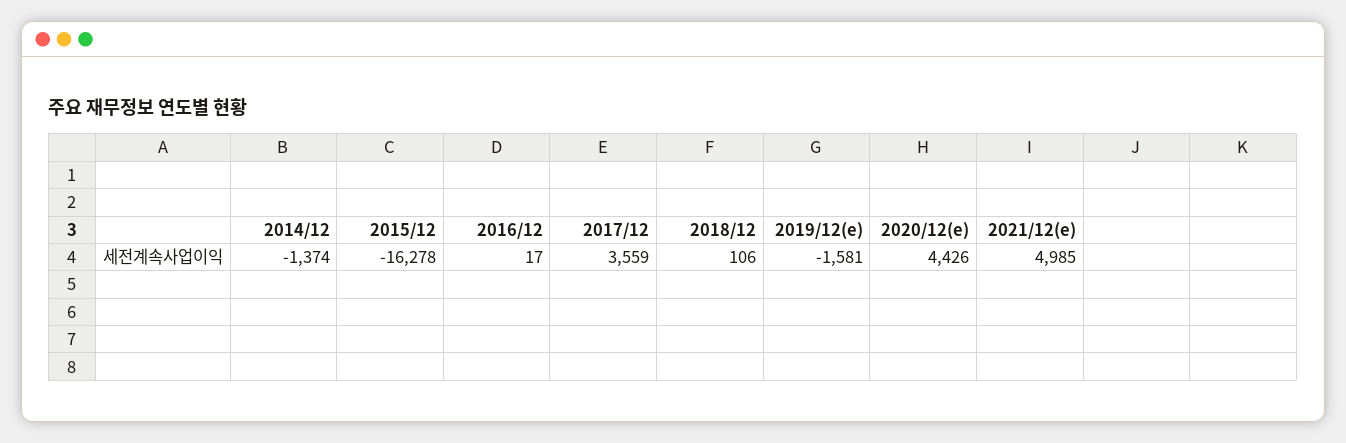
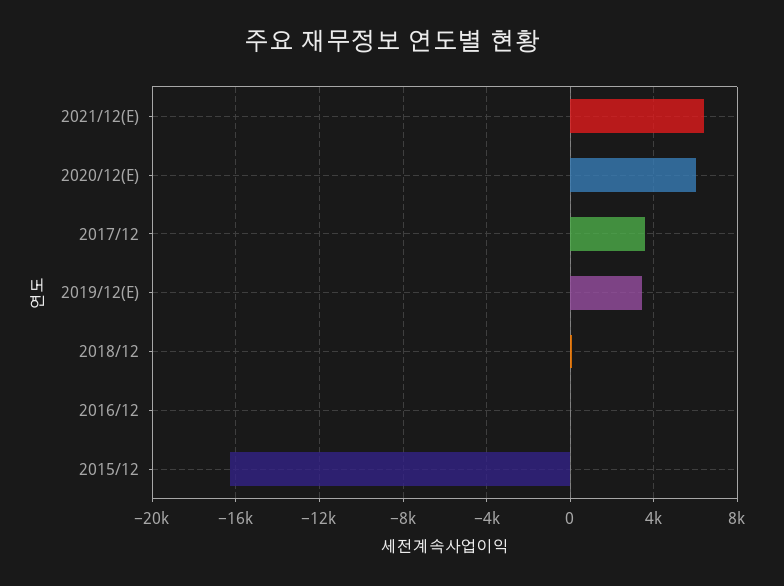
2014/12: -1374 -> none
2019/12(e): -1581 -> 3500
2020/12(e): 4426 -> 6000
2021/12(e): 4985 -> 6500

